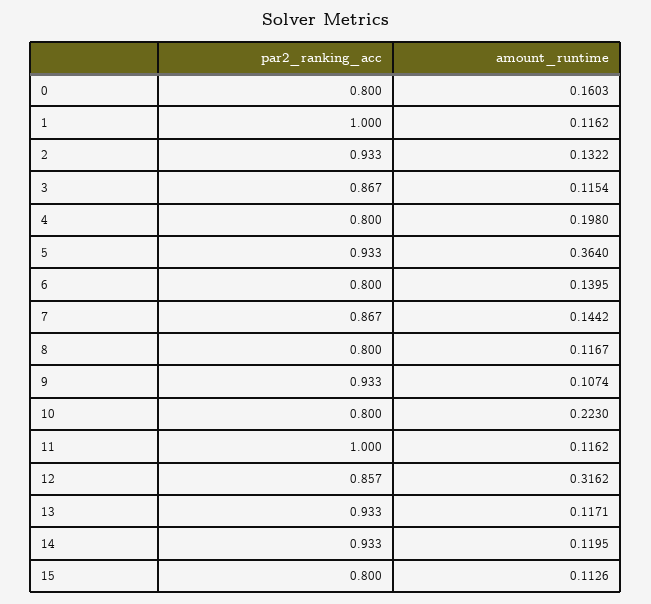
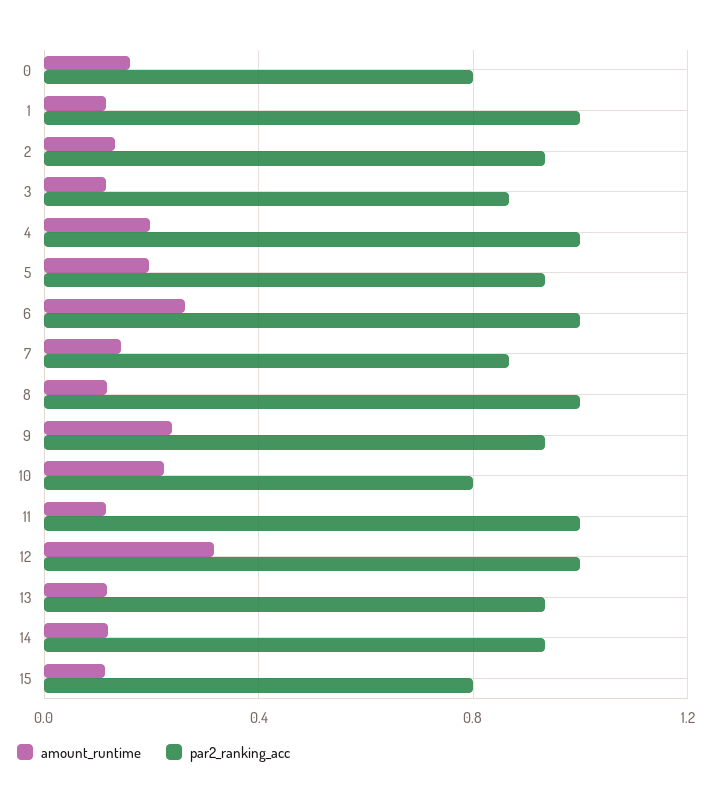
par2_ranking_acc, 4: 0.8 -> 1
amount_runtime, 5: 0.364 -> 0.2
par2_ranking_acc, 6: 0.8 -> 1
amount_runtime, 6: 0.1395 -> 0.25
par2_ranking_acc, 8: 0.8 -> 1
amount_runtime, 9: 0.1074 -> 0.25
par2_ranking_acc, 12: 0.857 -> 1

